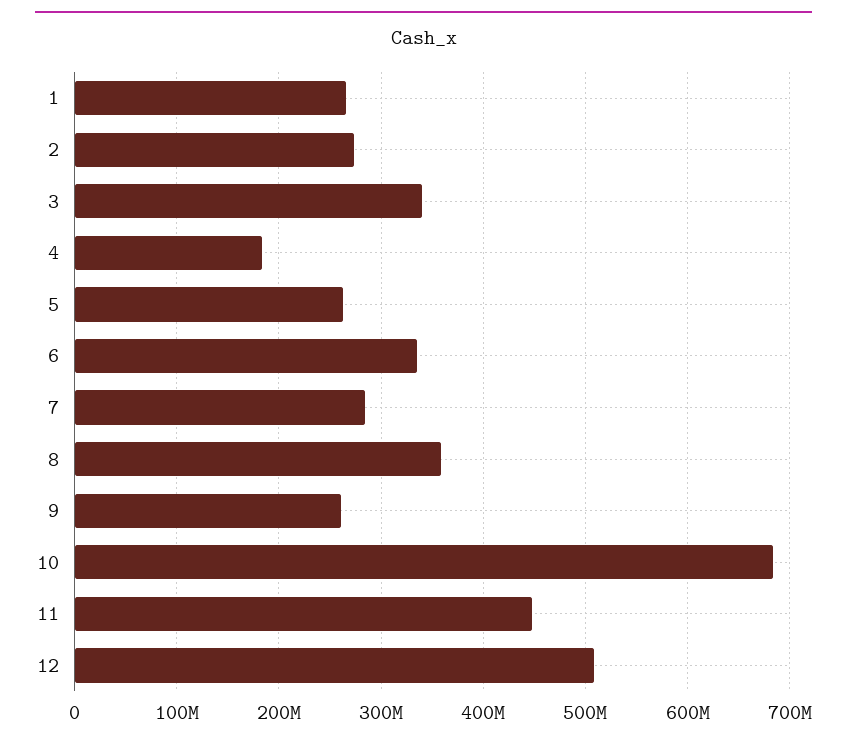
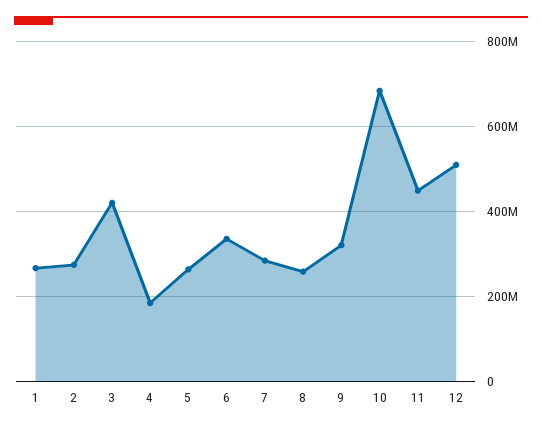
3: 340000000 -> 420000000
8: 360000000 -> 260000000
9: 260000000 -> 320000000

